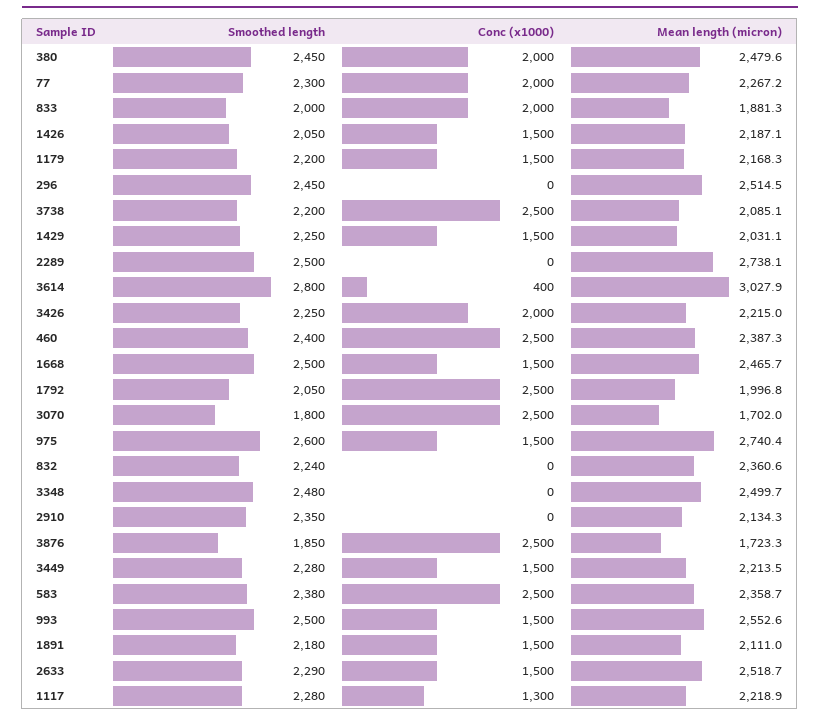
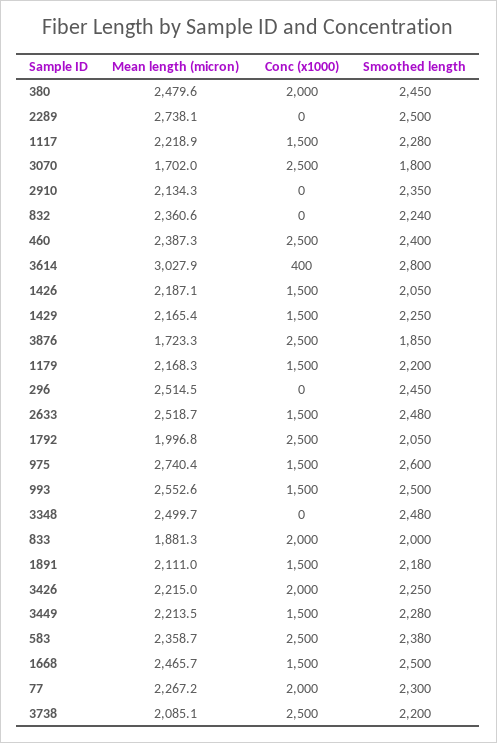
Mean length (micron), 1429: 2031.1 -> 2165.4
Smoothed length, 2633: 2290 -> 2480
Conc (x1000), 1117: 1300 -> 1500

